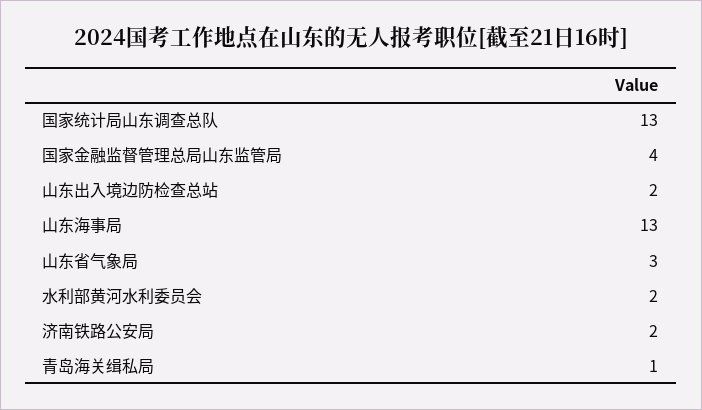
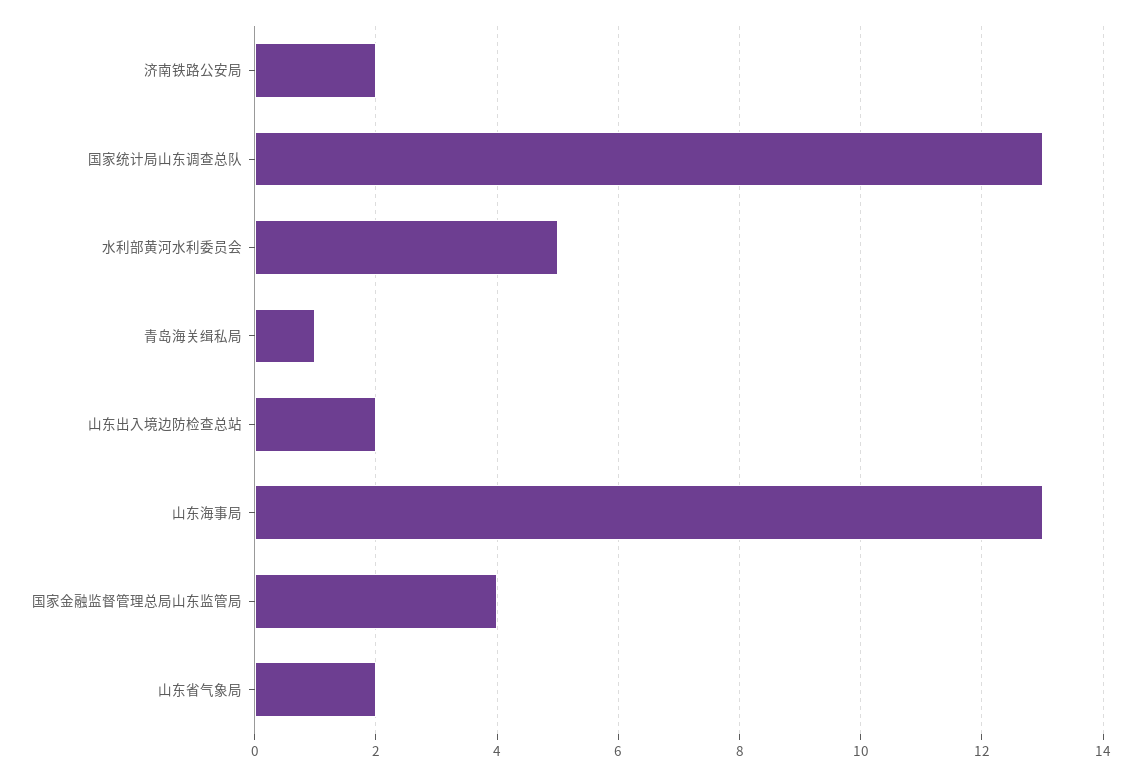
山东省气象局: 3 -> 2
水利部黄河水利委员会: 2 -> 5

